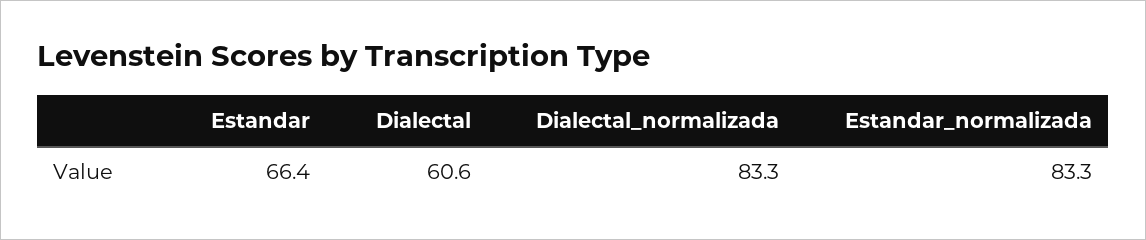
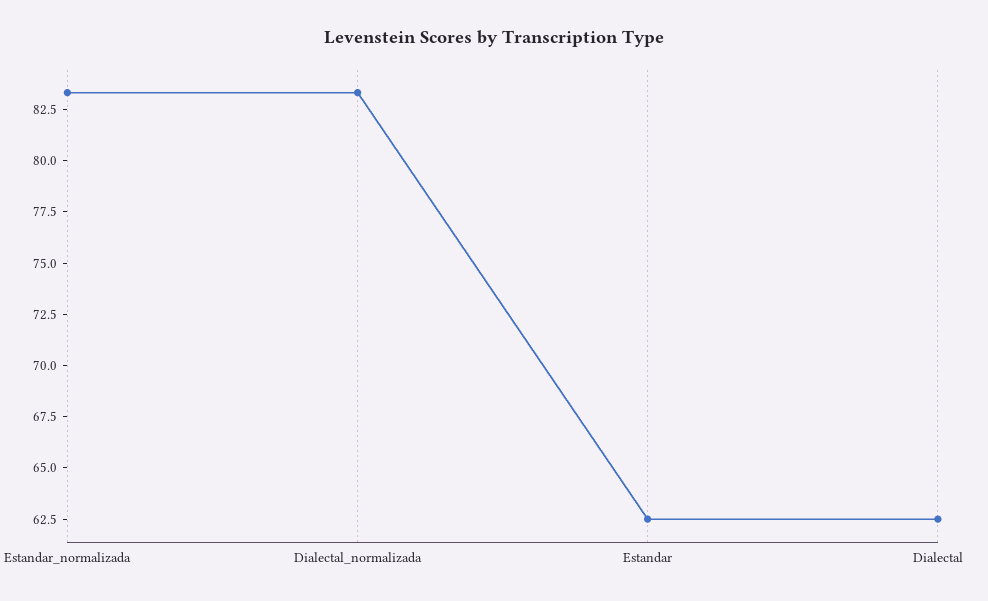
Estandar: 66.4 -> 62.5
Dialectal: 60.6 -> 62.5

